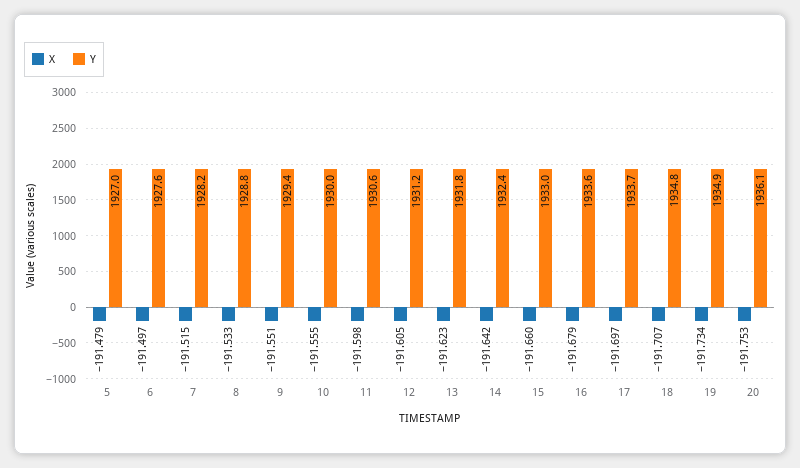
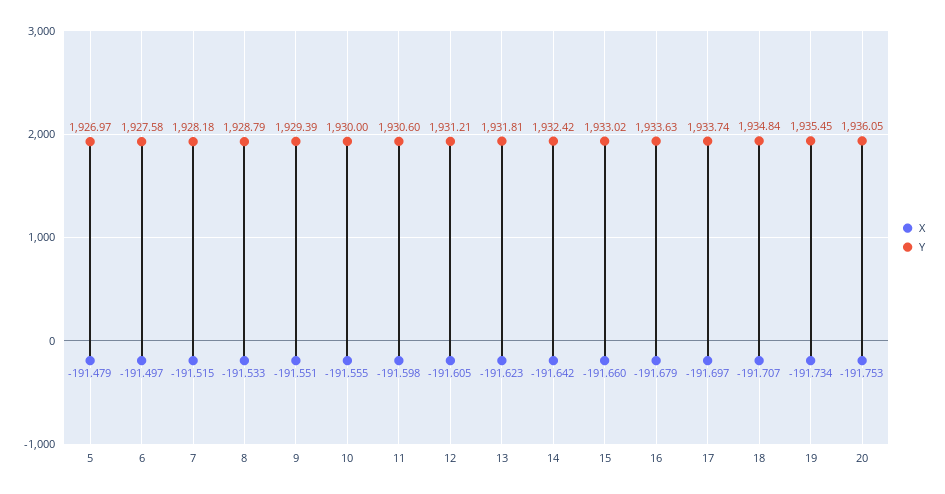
Y, 19: 1934.9 -> 1935.45

